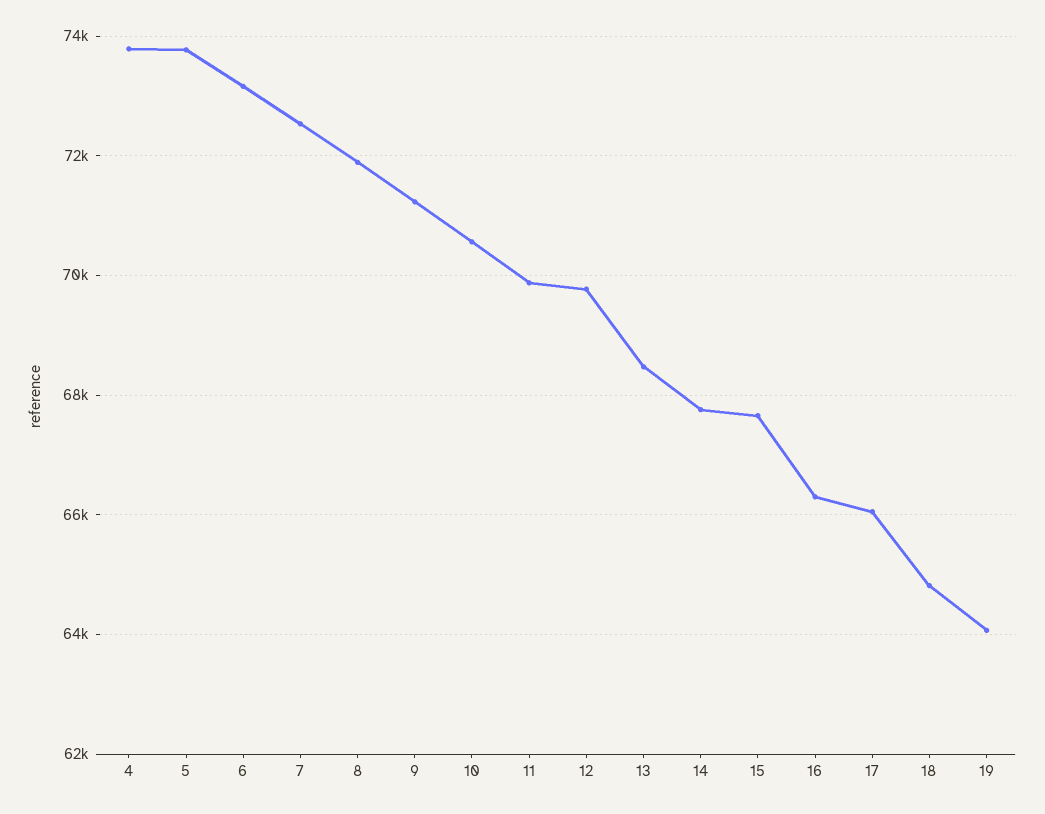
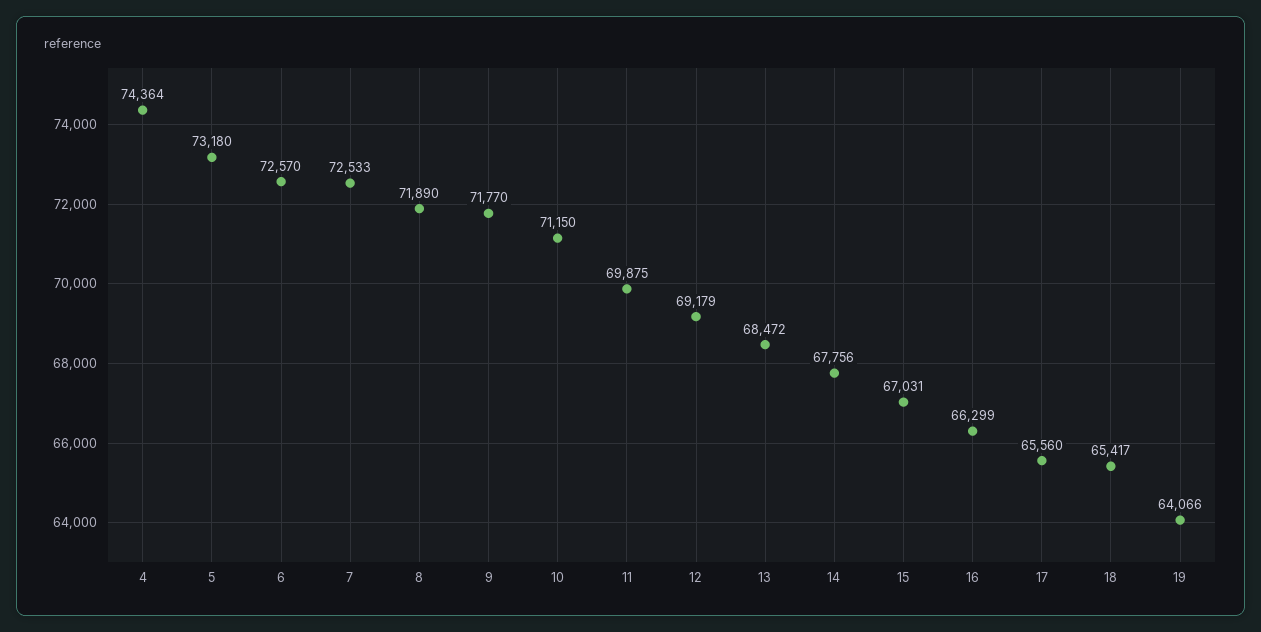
4: 73800 -> 74364
5: 73800 -> 73180
6: 73200 -> 72570
9: 71200 -> 71770
10: 70600 -> 71150
12: 69800 -> 69179
15: 67600 -> 67031
17: 66000 -> 65560
18: 64800 -> 65417

